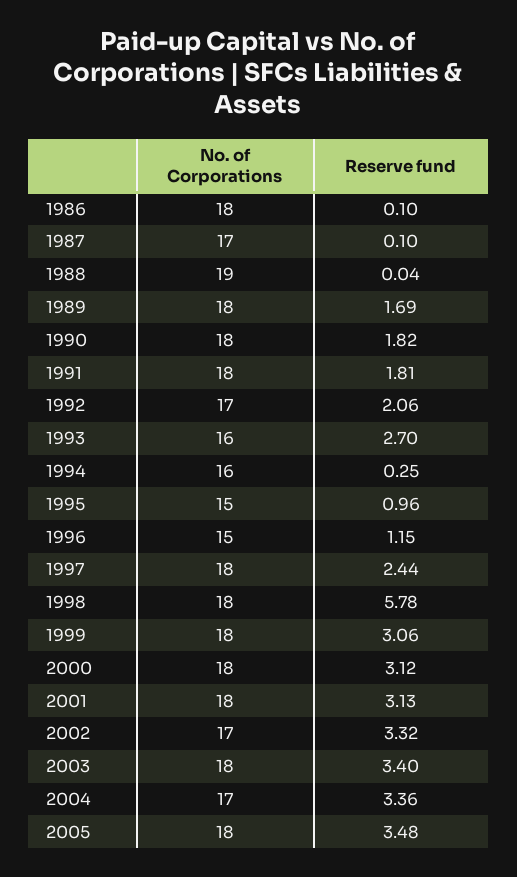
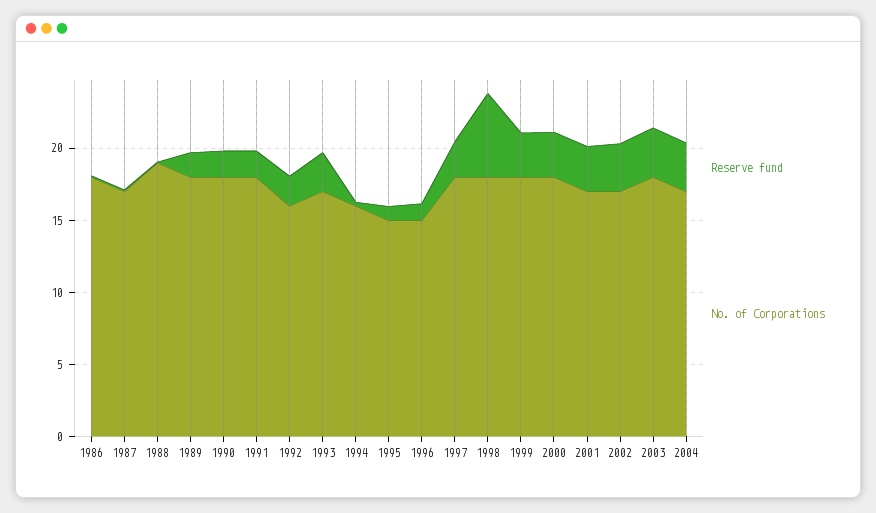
No. of Corporations, 1992: 17 -> 16
No. of Corporations, 1993: 16 -> 17
No. of Corporations, 2001: 18 -> 17
No. of Corporations, 2005: 18 -> none
Reserve fund, 2005: 3.48 -> none

